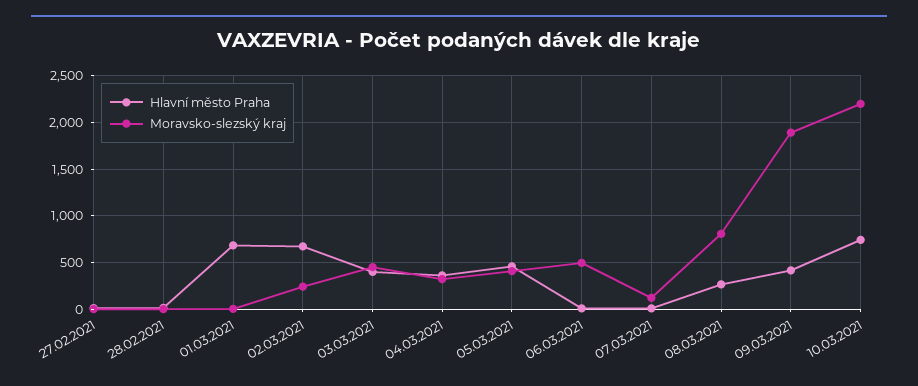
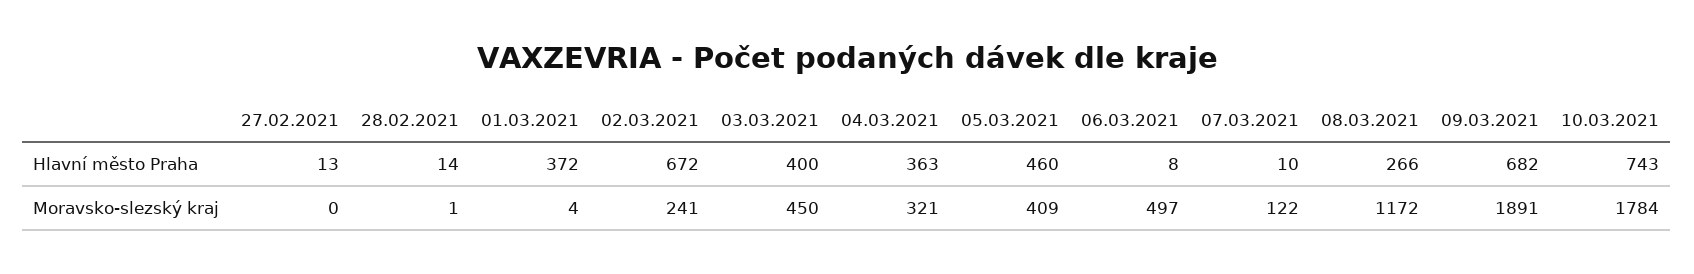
Hlavní město Praha, 01.03.2021: 700 -> 372
Moravsko-slezský kraj, 08.03.2021: 800 -> 1172
Hlavní město Praha, 09.03.2021: 400 -> 682
Moravsko-slezský kraj, 10.03.2021: 2200 -> 1784

